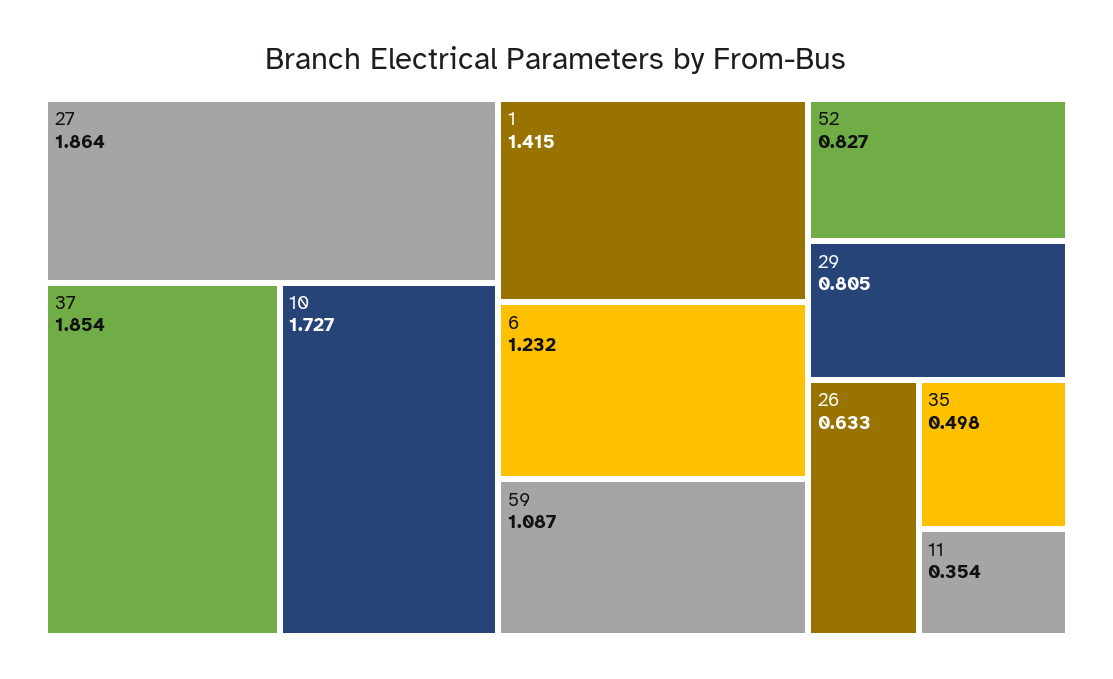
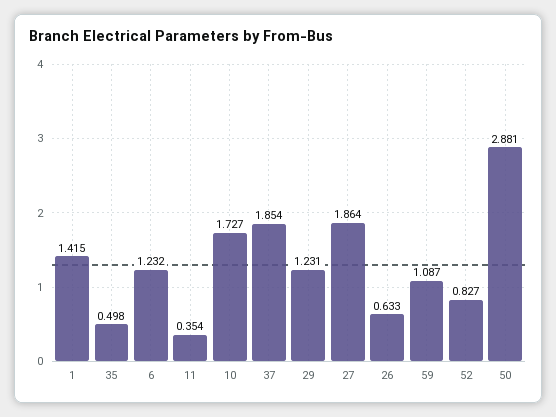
29: 0.805 -> 1.231
50: none -> 2.881

